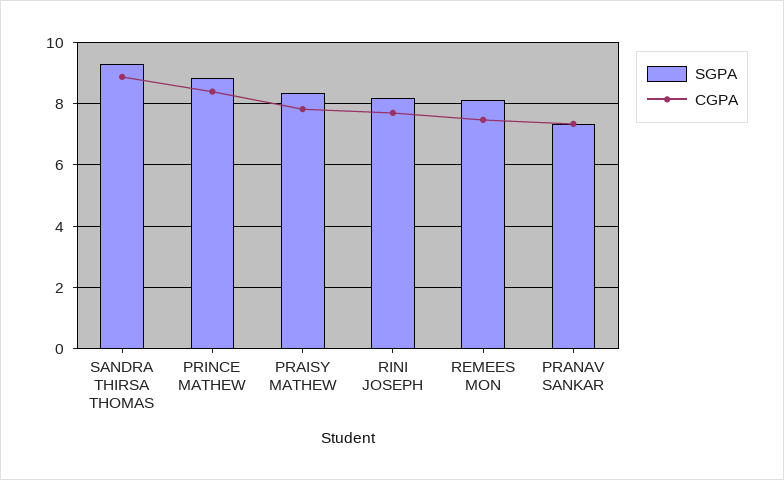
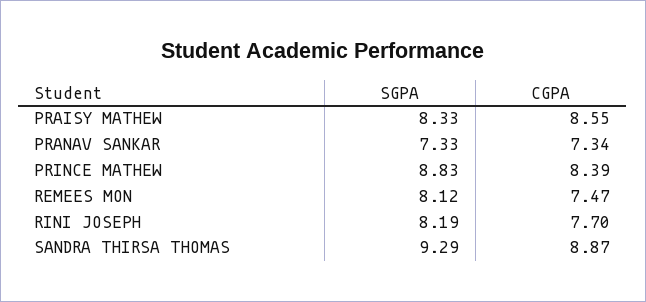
CGPA, PRAISY MATHEW: 7.8 -> 8.55

